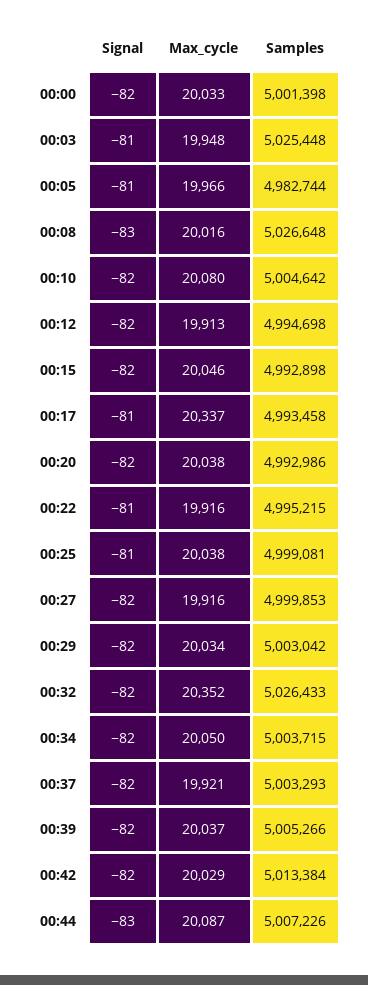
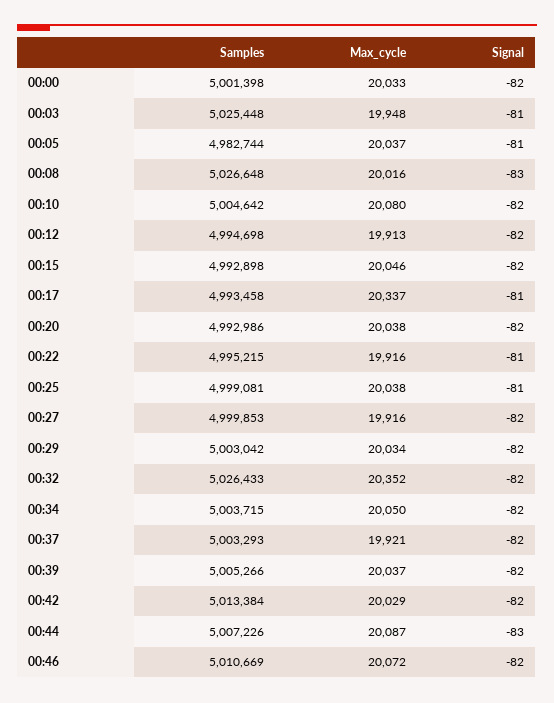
Max_cycle, 00:05: 19966 -> 20037
Samples, 00:46: none -> 5010669
Max_cycle, 00:46: none -> 20072
Signal, 00:46: none -> -82

